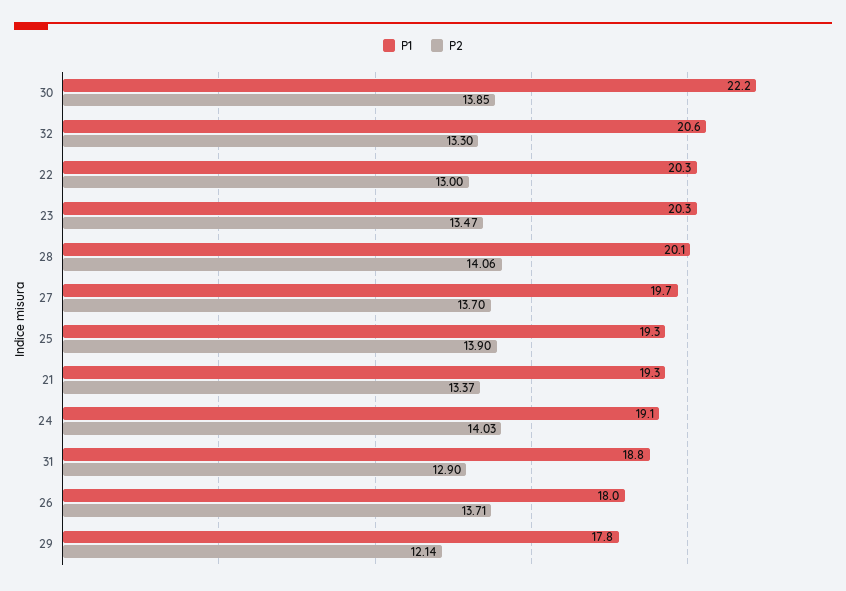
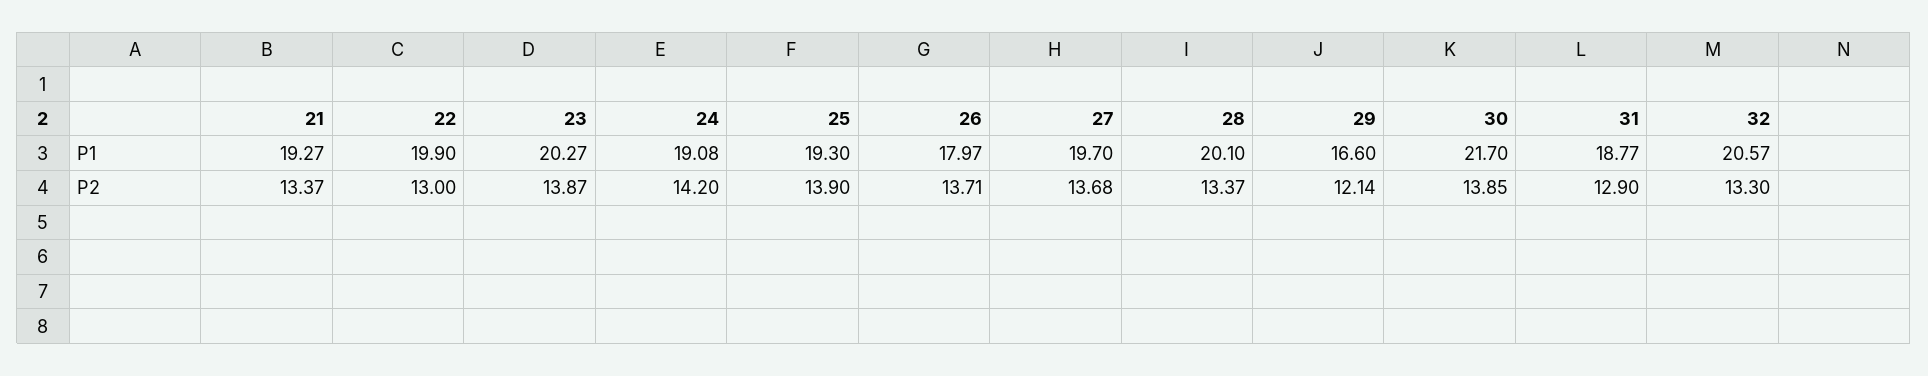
P1, 30: 22.2 -> 21.7
P1, 22: 20.3 -> 19.9
P2, 23: 13.47 -> 13.87
P2, 28: 14.06 -> 13.37
P2, 27: 13.7 -> 13.68
P2, 24: 14.03 -> 14.2
P1, 29: 17.8 -> 16.6

